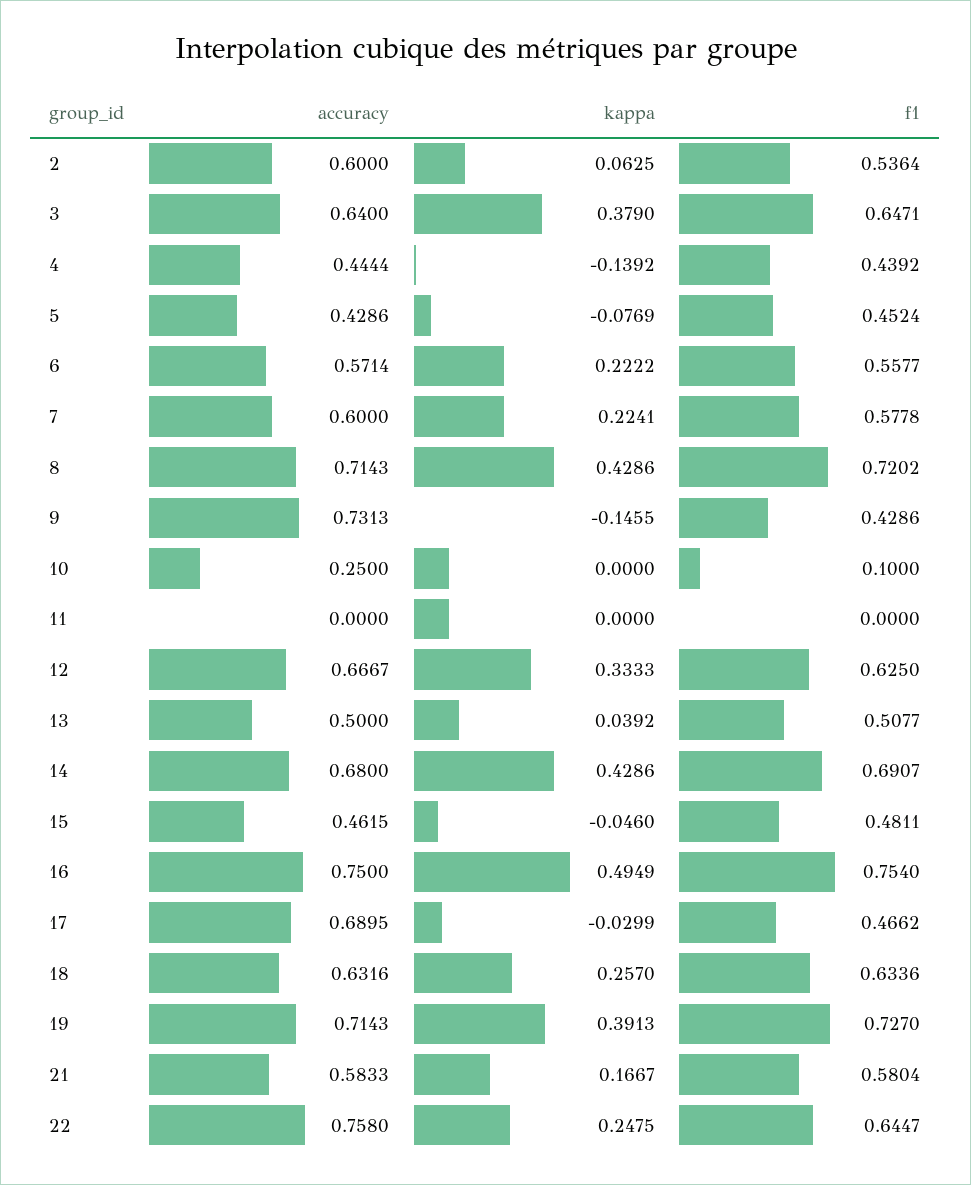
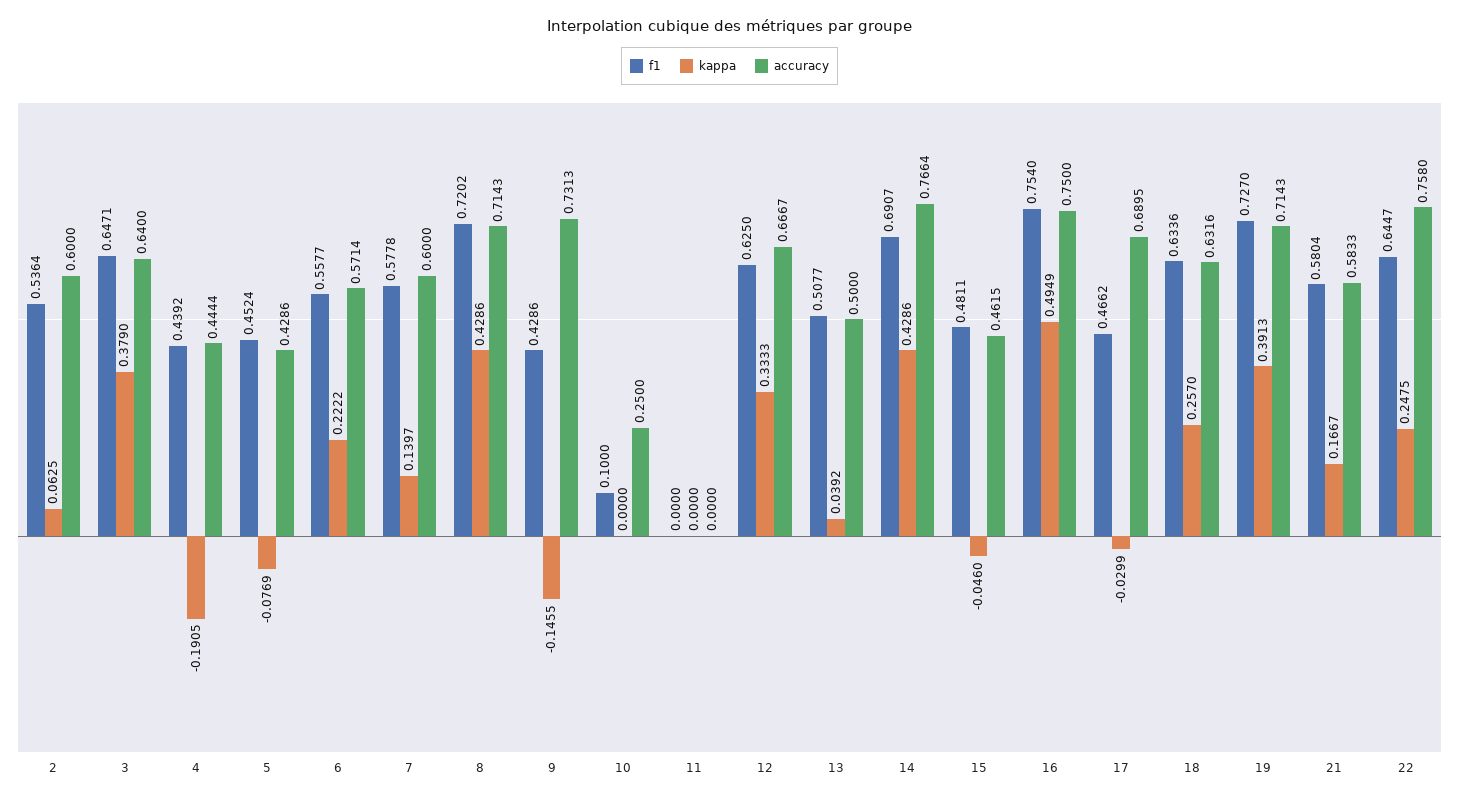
kappa, 4: -0.1392 -> -0.1905
kappa, 7: 0.2241 -> 0.1397
accuracy, 14: 0.68 -> 0.7664

